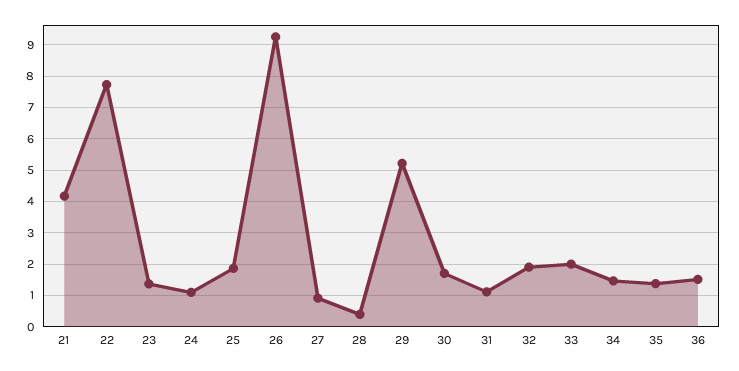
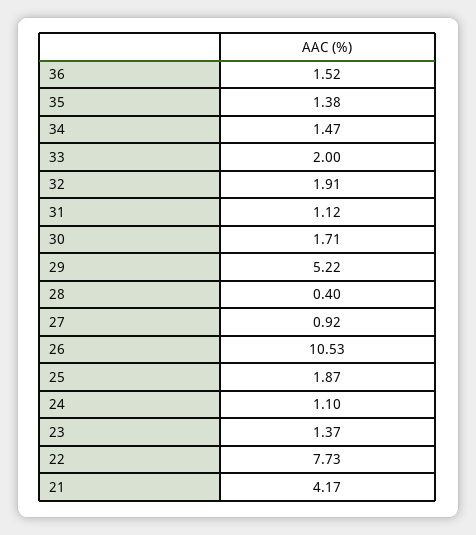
26: 9.2 -> 10.53

